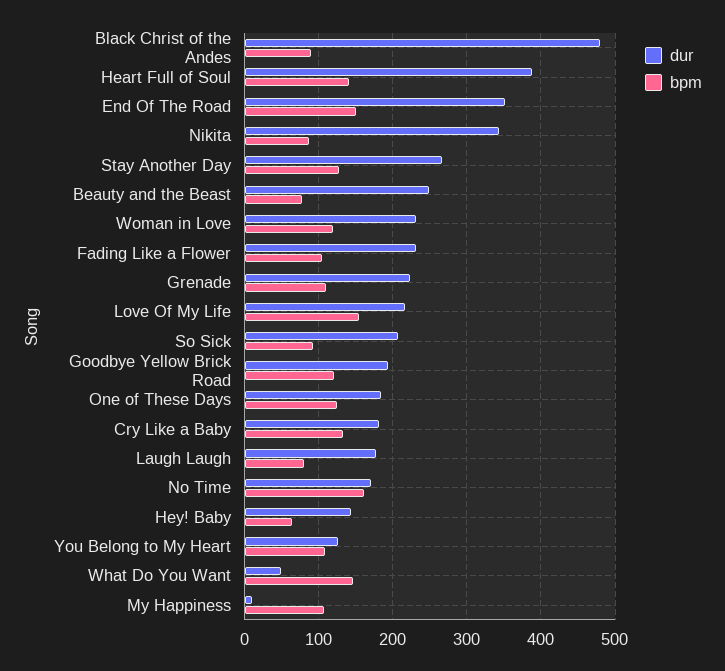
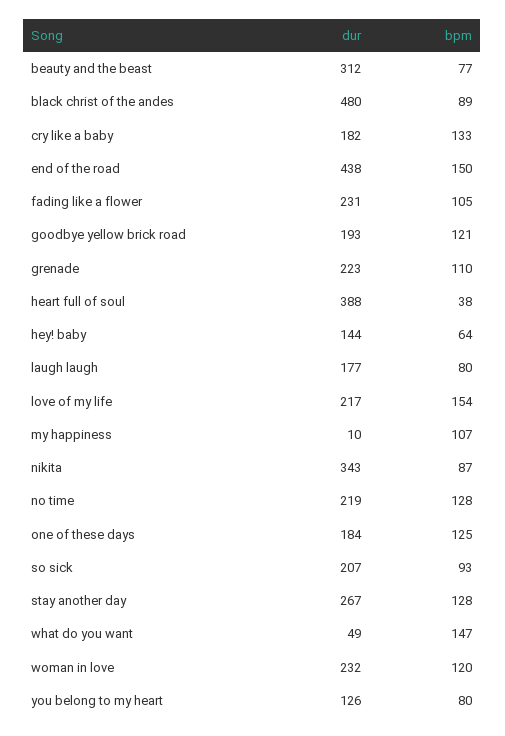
bpm, Heart Full of Soul: 140 -> 38
dur, End Of The Road: 350 -> 438
dur, Beauty and the Beast: 250 -> 312
dur, No Time: 170 -> 219
bpm, No Time: 160 -> 128
bpm, You Belong to My Heart: 110 -> 80

